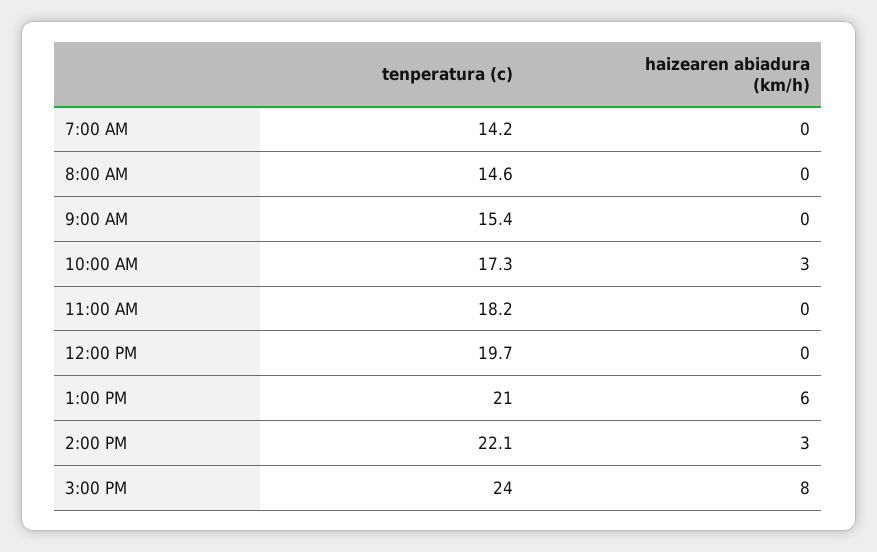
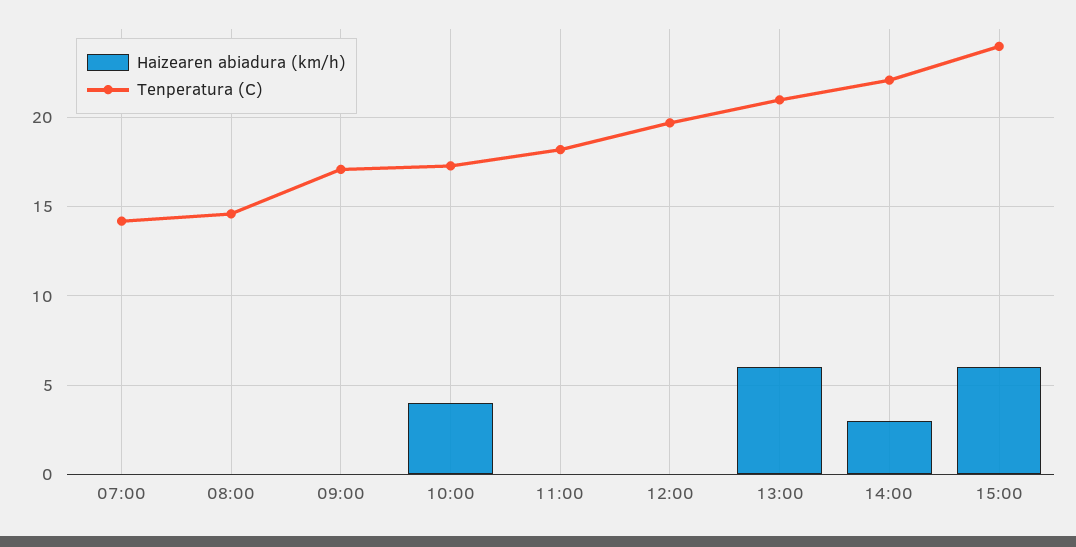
tenperatura (c), 9:00 AM: 15.4 -> 17
haizearen abiadura (km/h), 10:00 AM: 3 -> 4
haizearen abiadura (km/h), 3:00 PM: 8 -> 6

